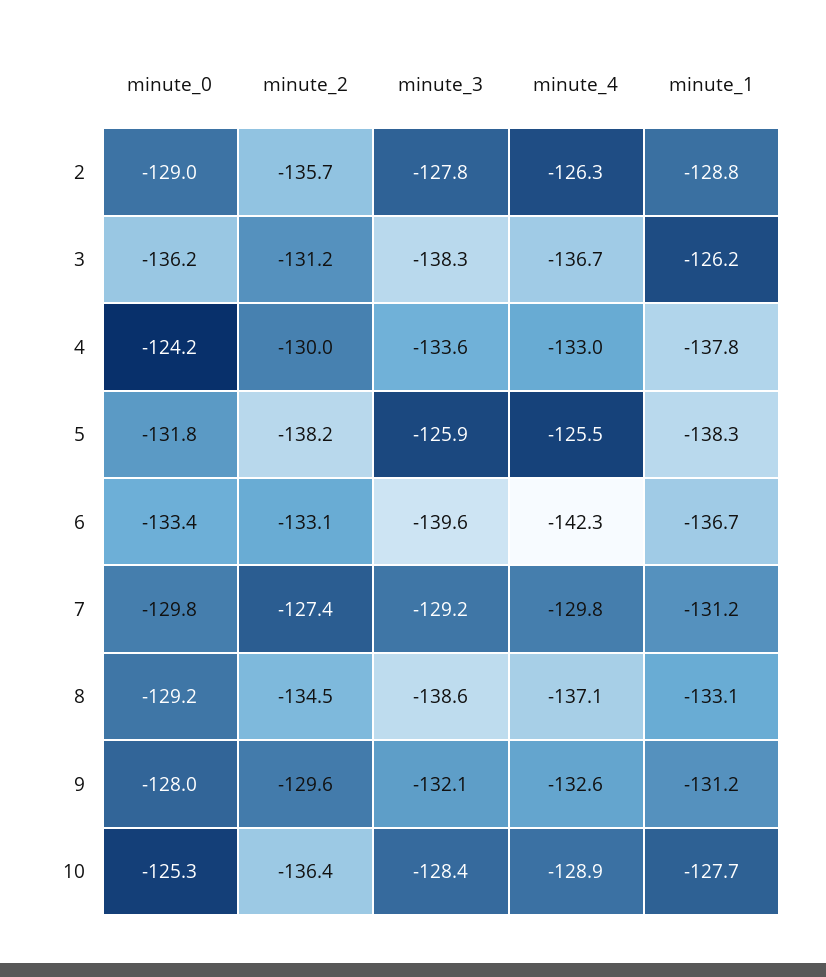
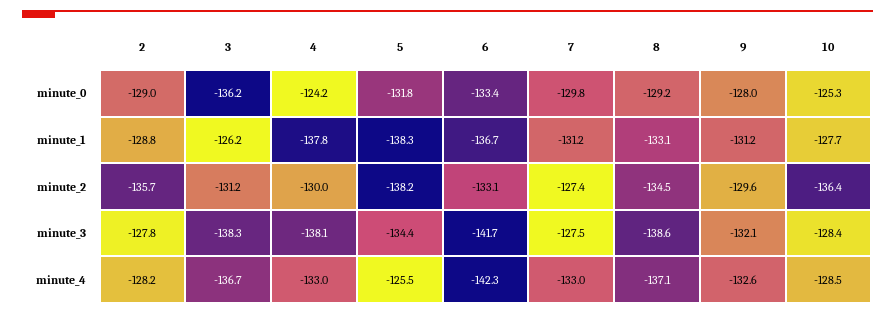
minute_4, 2: -126.3 -> -128.2
minute_3, 4: -133.6 -> -138.1
minute_3, 5: -125.9 -> -134.4
minute_3, 6: -139.6 -> -141.7
minute_3, 7: -129.2 -> -127.5
minute_4, 7: -129.8 -> -133
minute_4, 10: -128.9 -> -128.5

